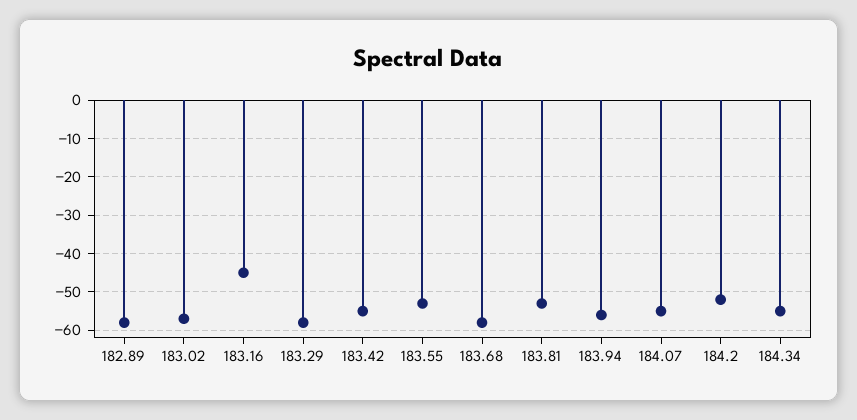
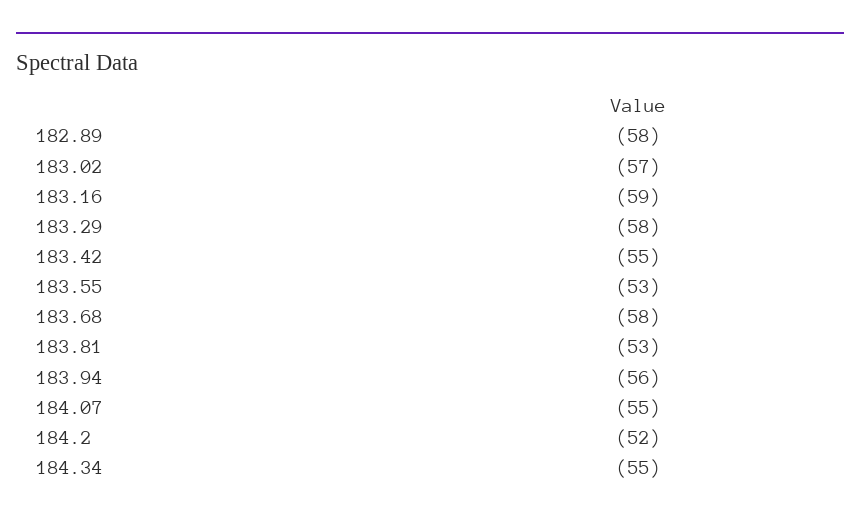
183.16: -45 -> -59

